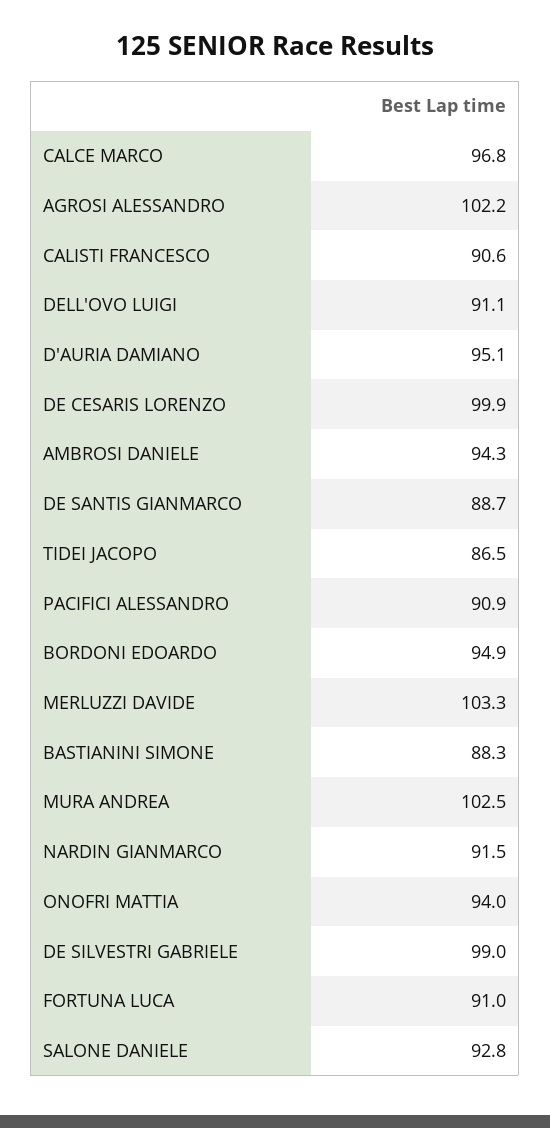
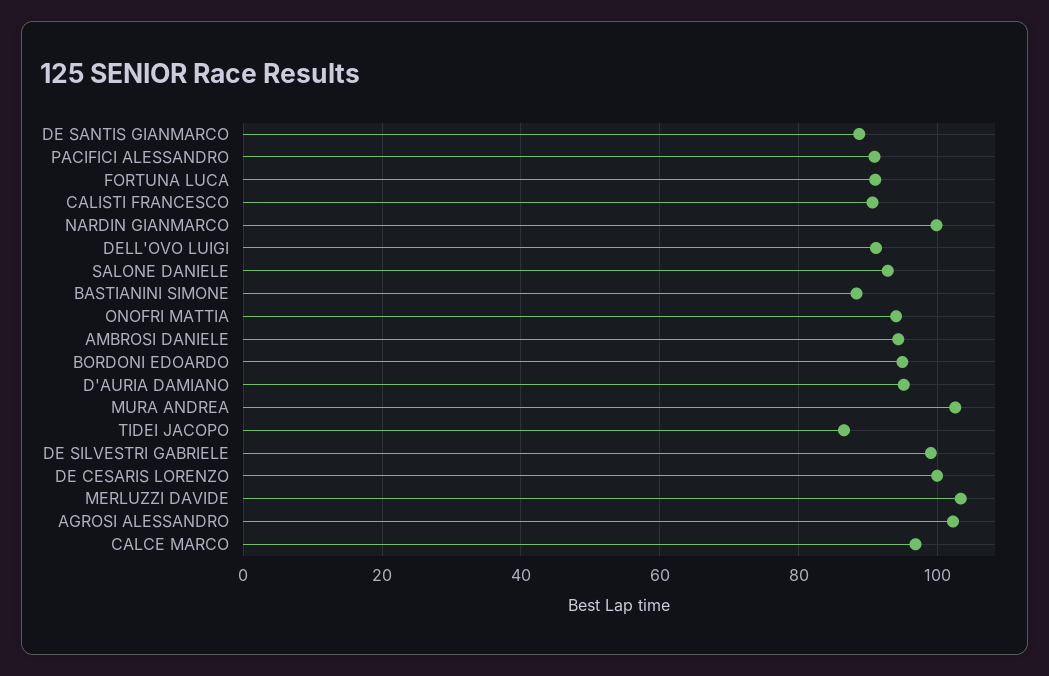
NARDIN GIANMARCO: 91.5 -> 100

